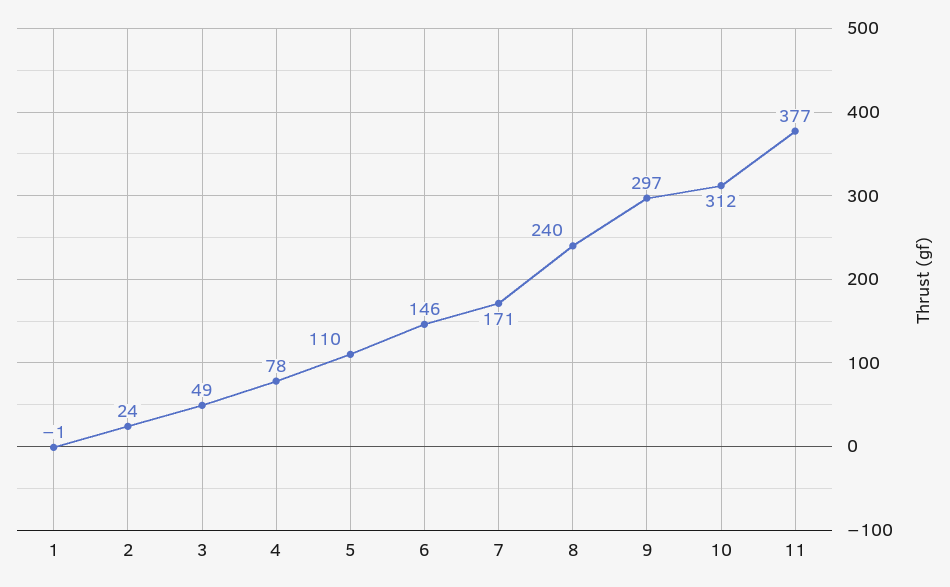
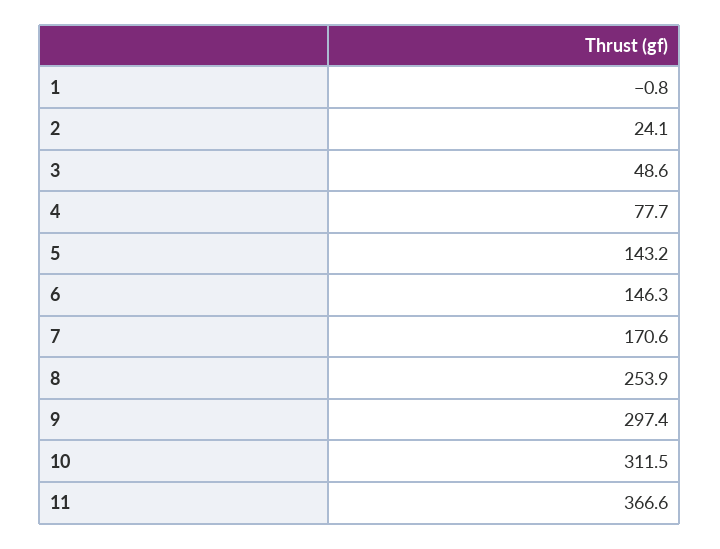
5: 110 -> 143.2
8: 240 -> 253.9
11: 377 -> 366.6

